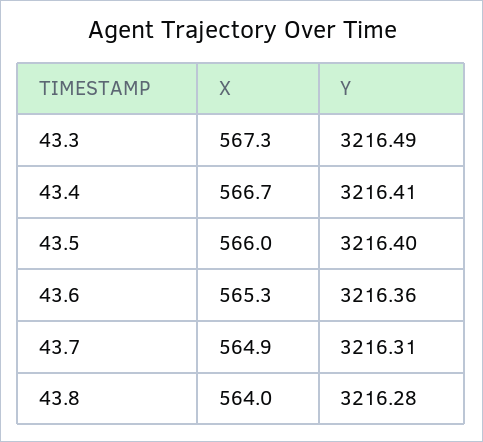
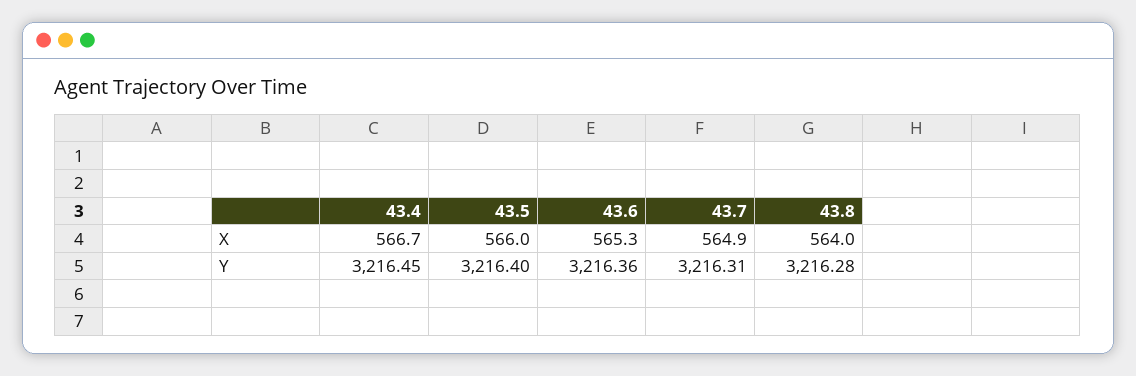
X, 43.3: 567.3 -> none
Y, 43.3: 3216.49 -> none
Y, 43.4: 3216.41 -> 3216.45

